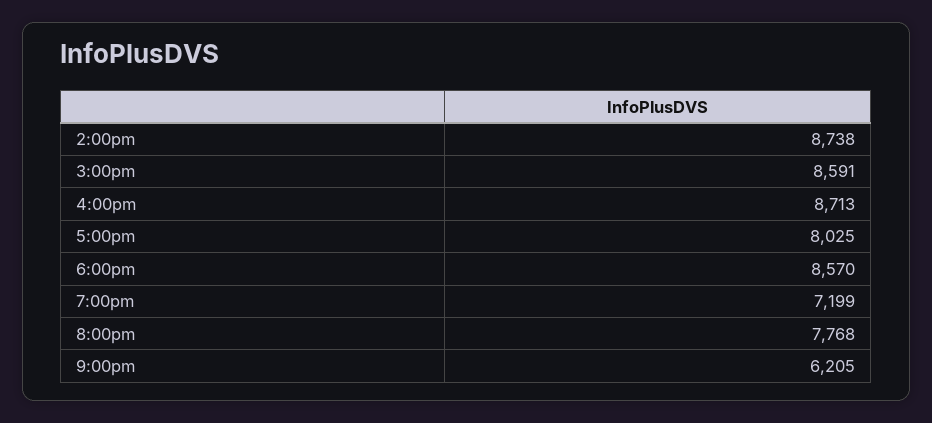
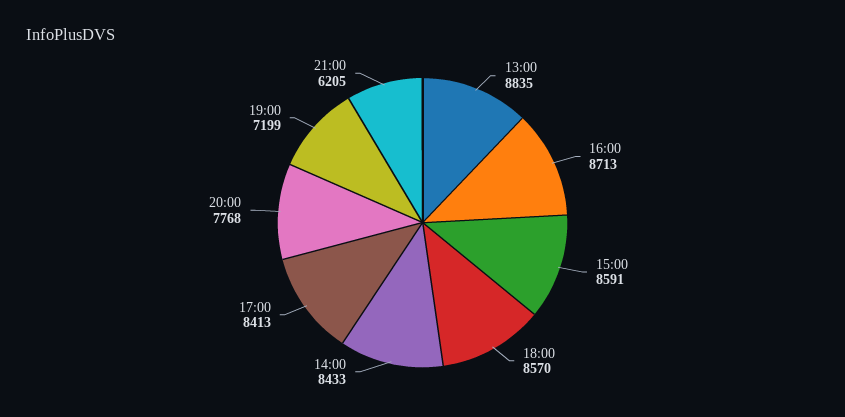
2:00pm: 8738 -> 8433
5:00pm: 8025 -> 8413
13:00: none -> 8835

